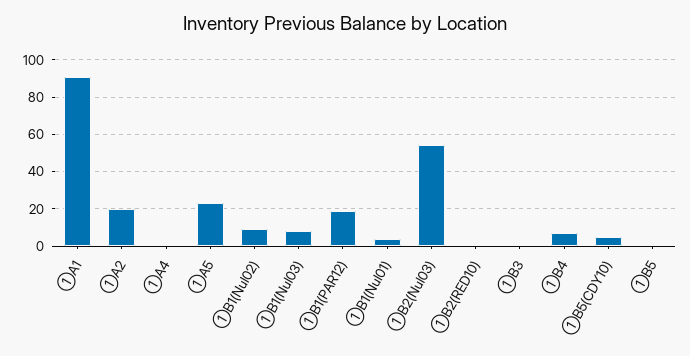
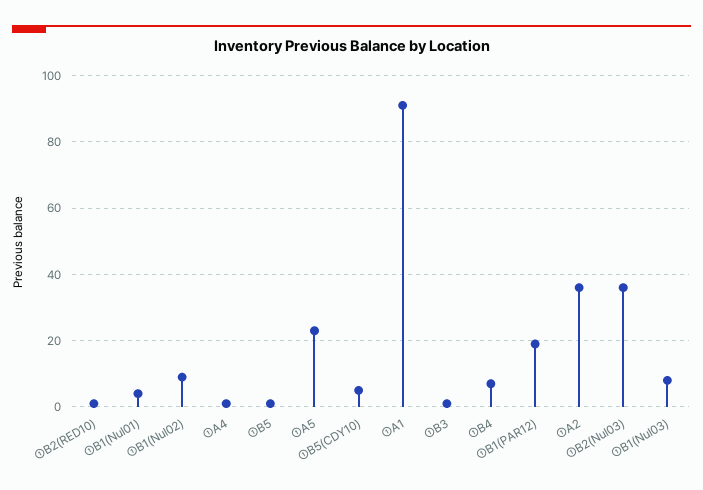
①A2: 20 -> 35
①B2(Nul03): 55 -> 35

